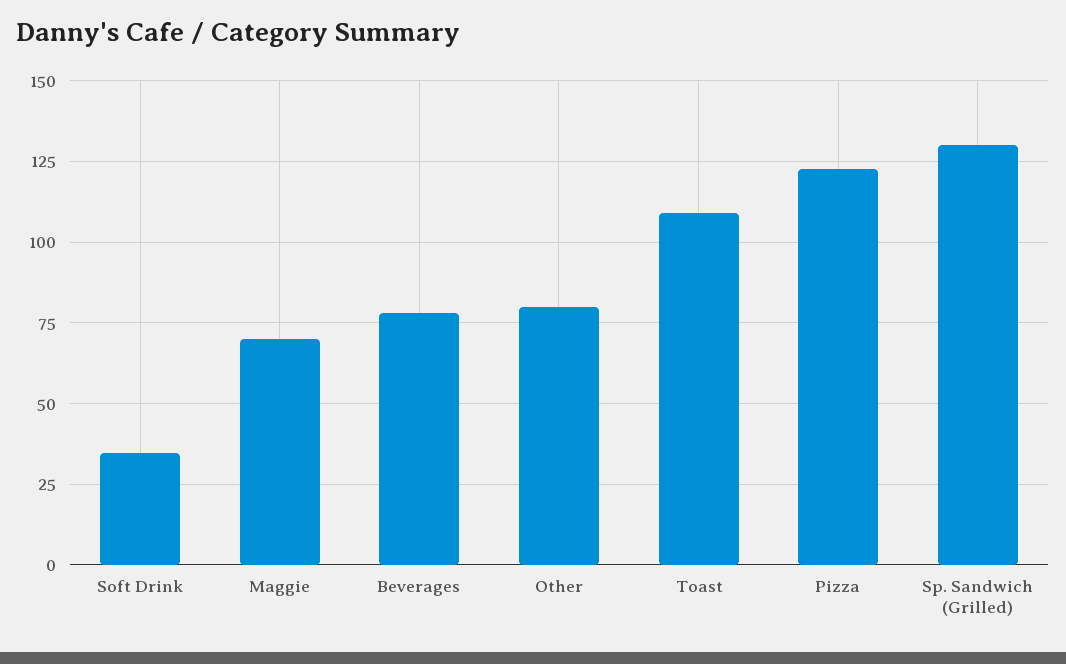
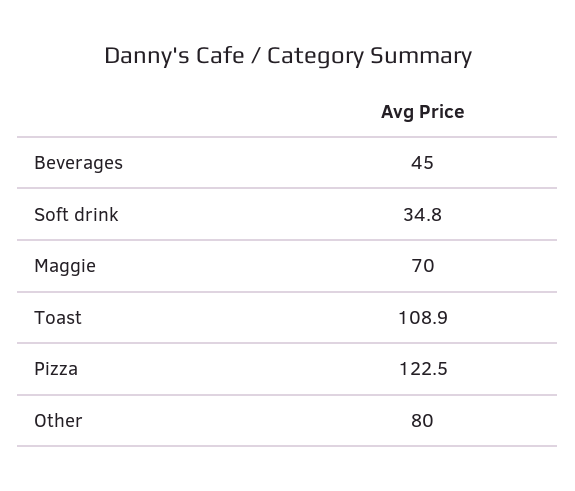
Beverages: 77.5 -> 45
Sp. Sandwich (Grilled): 130 -> none

